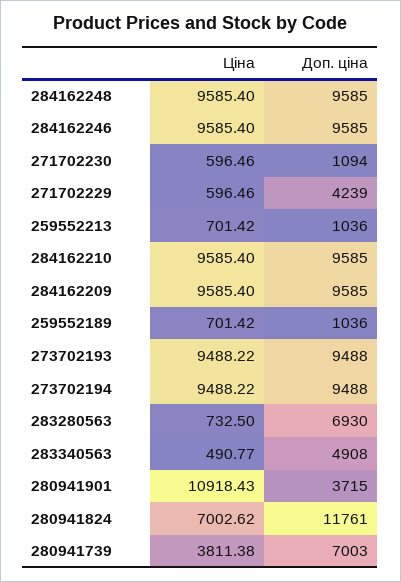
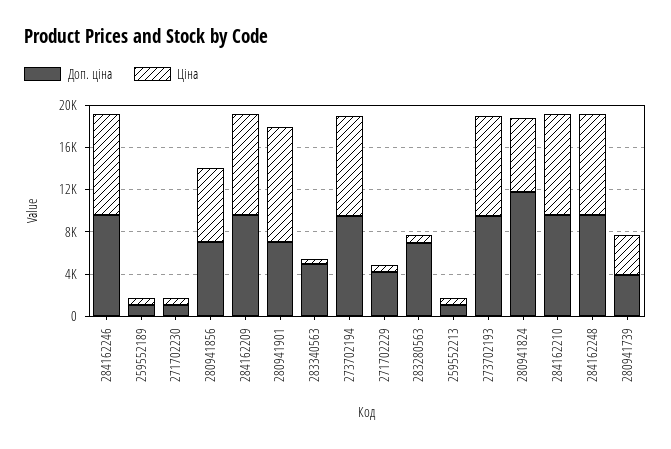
Доп. ціна, 280941901: 3715 -> 7000
Доп. ціна, 280941739: 7003 -> 4000
Доп. ціна, 280941856: none -> 7000
Ціна, 280941856: none -> 7000

